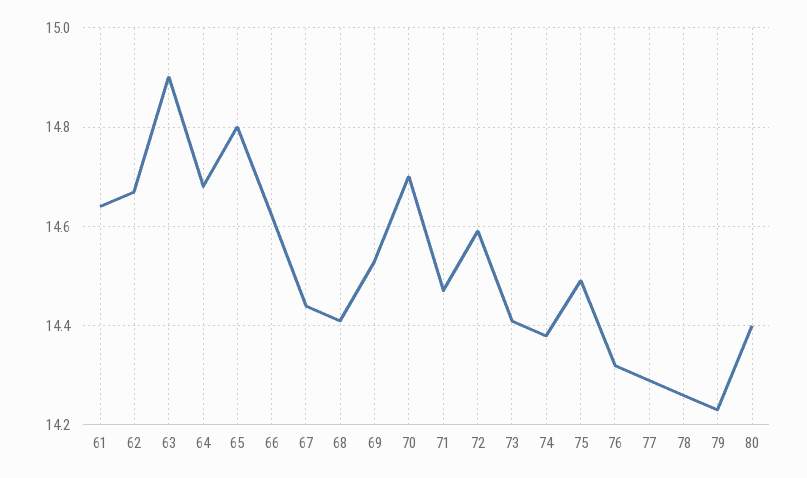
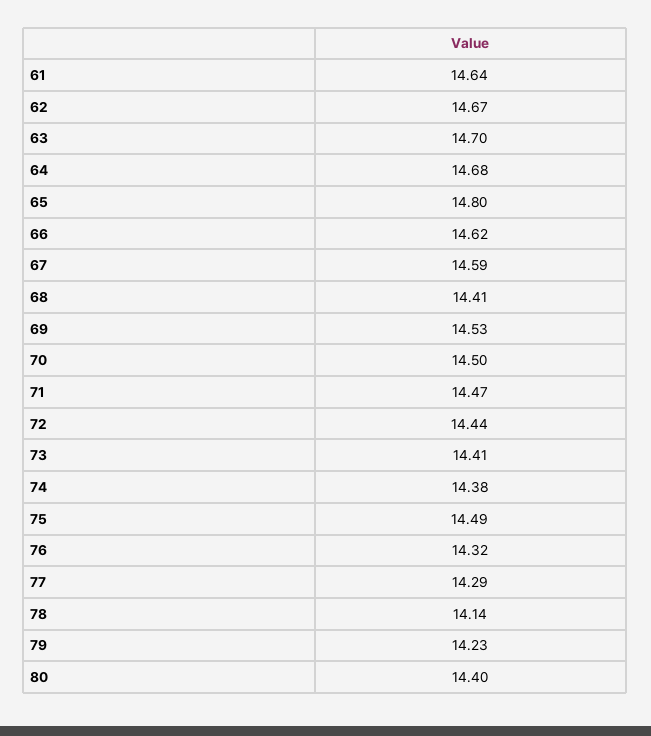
63: 14.9 -> 14.7
67: 14.45 -> 14.59
70: 14.7 -> 14.5
72: 14.6 -> 14.44
78: 14.25 -> 14.14

